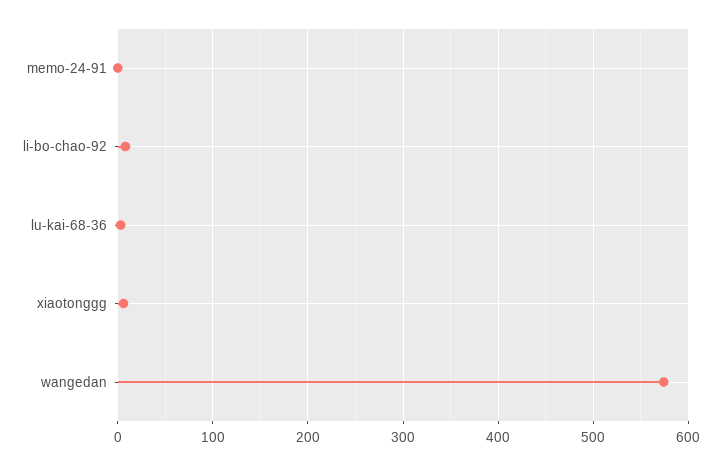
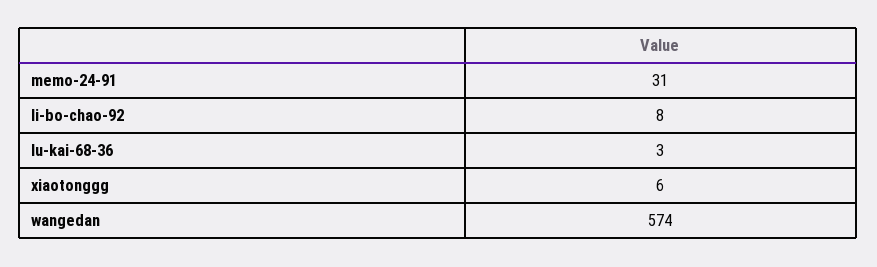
memo-24-91: 0 -> 31

